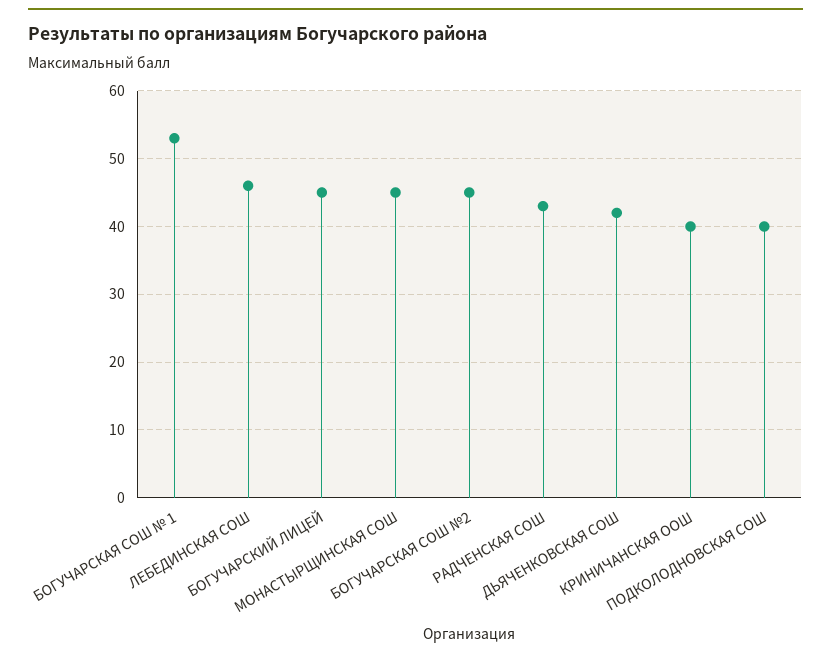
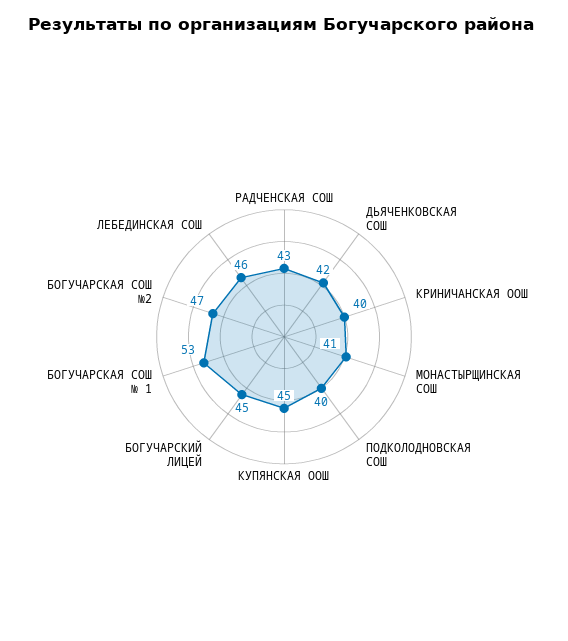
МОНАСТЫРЩИНСКАЯ СОШ: 45 -> 41
БОГУЧАРСКАЯ СОШ №2: 45 -> 47
КУПЯНСКАЯ ООШ: none -> 45

